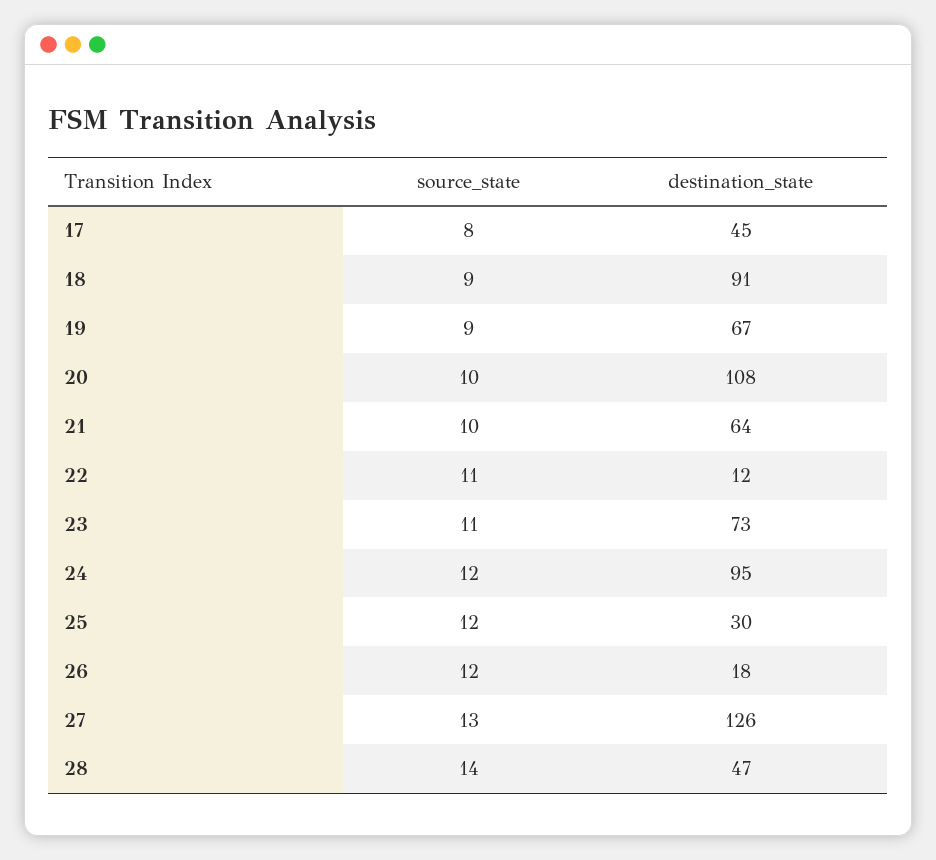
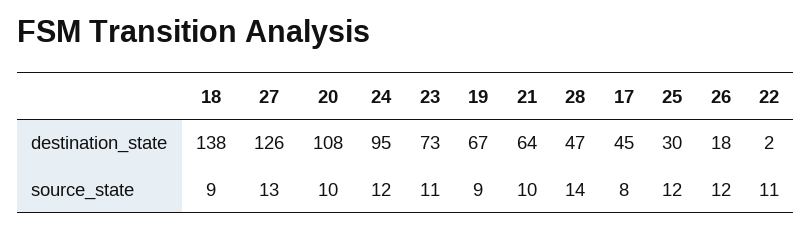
destination_state, 18: 91 -> 138
destination_state, 22: 12 -> 2

